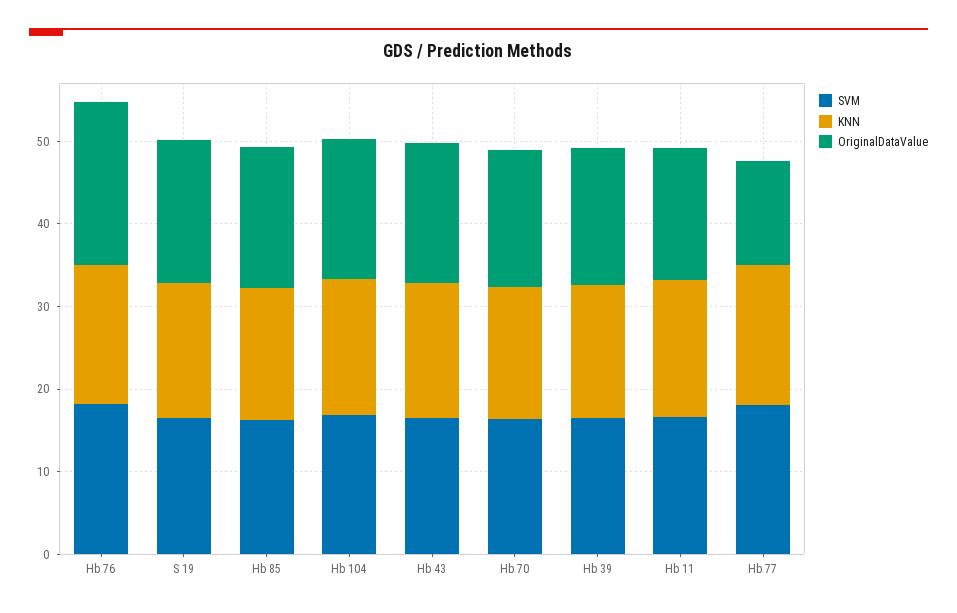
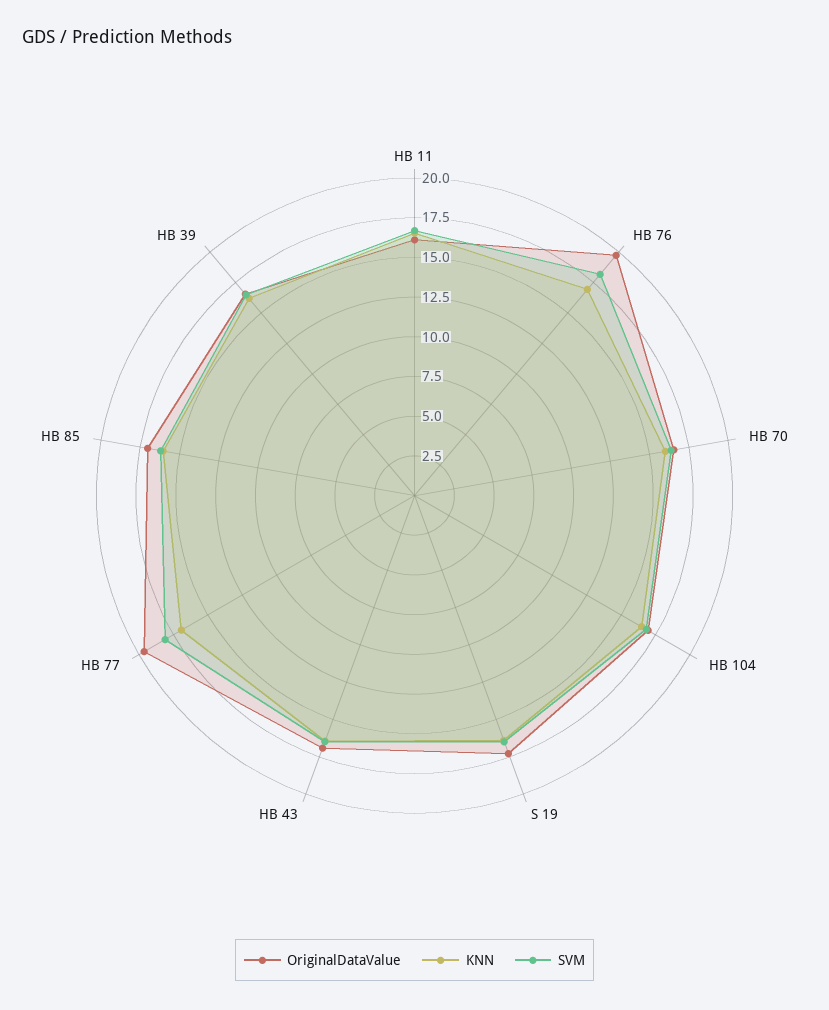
OriginalDataValue, Hb 77: 12 -> 20

